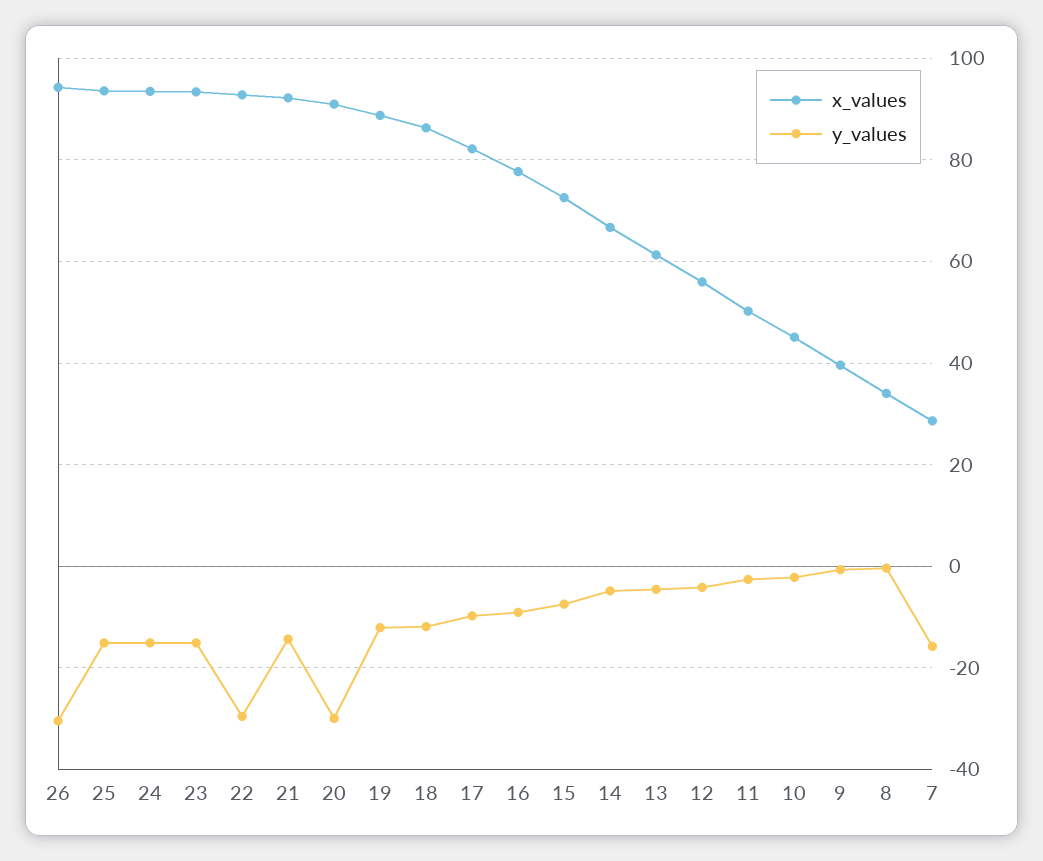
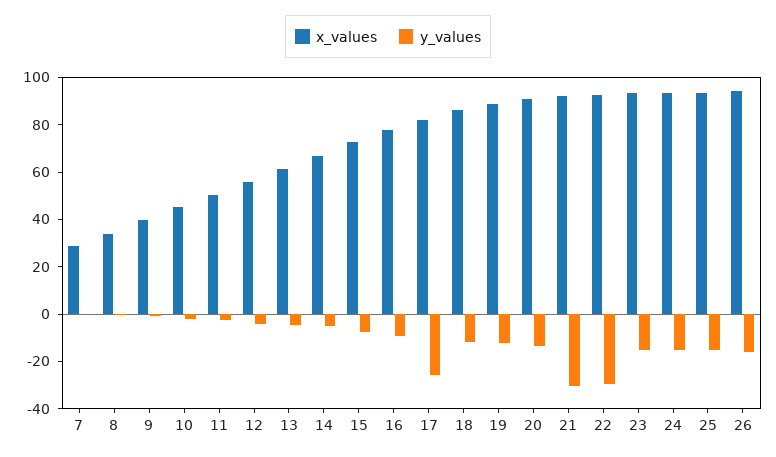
y_values, 26: -30 -> -15
y_values, 21: -14 -> -30
y_values, 20: -30 -> -15
y_values, 17: -10 -> -25
y_values, 7: -16 -> 0

